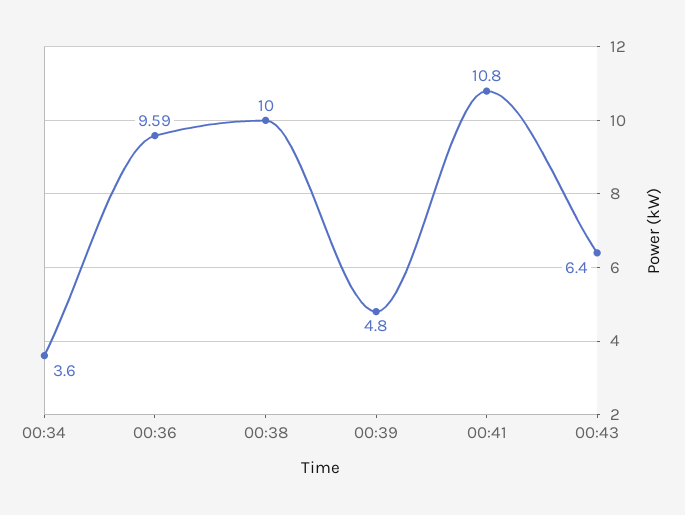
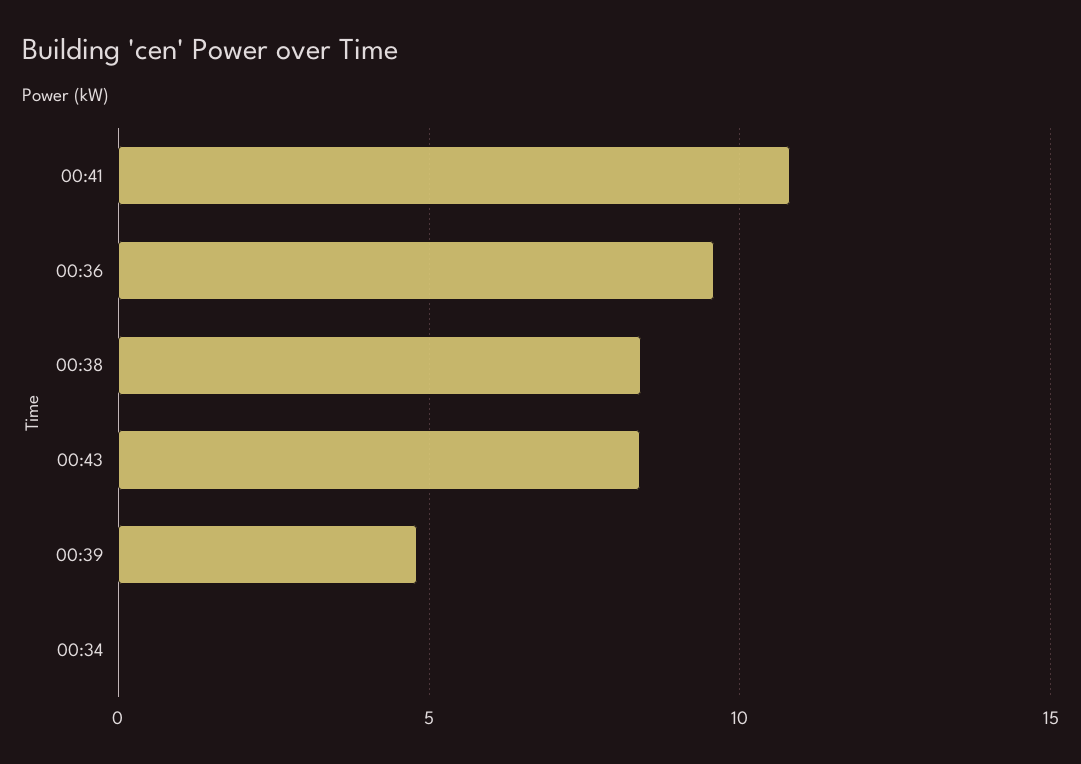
00:34: 3.6 -> 0
00:38: 10 -> 8.5
00:43: 6.4 -> 8.5

